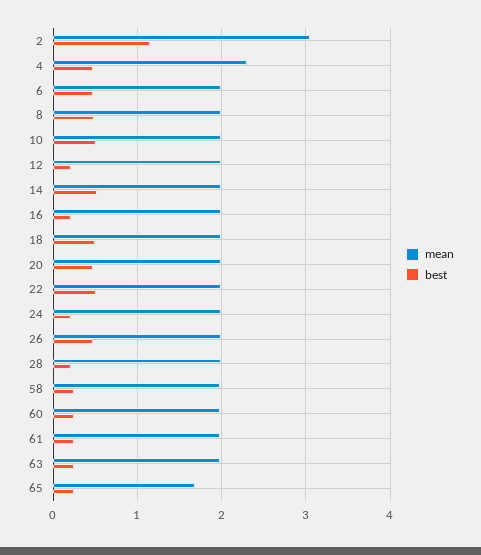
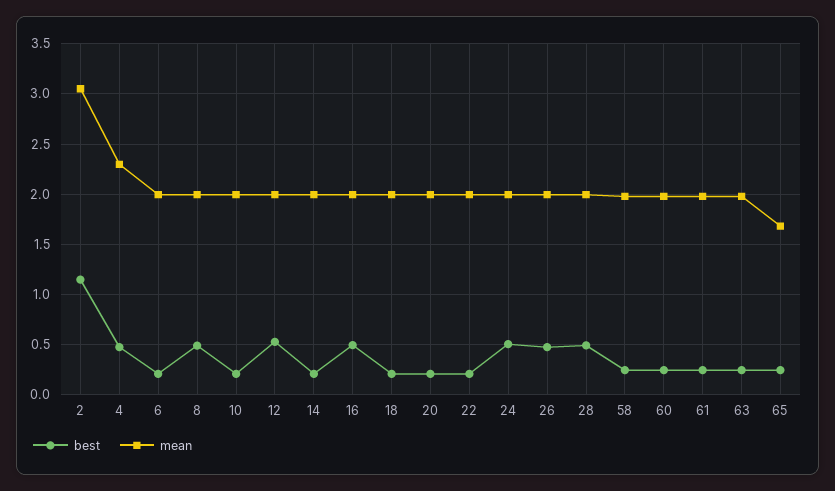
best, 6: 0.5 -> 0.2
best, 10: 0.5 -> 0.2
best, 12: 0.2 -> 0.5
best, 14: 0.5 -> 0.2
best, 16: 0.2 -> 0.5
best, 18: 0.5 -> 0.2
best, 20: 0.5 -> 0.2
best, 22: 0.5 -> 0.2
best, 24: 0.2 -> 0.5
best, 28: 0.2 -> 0.5

